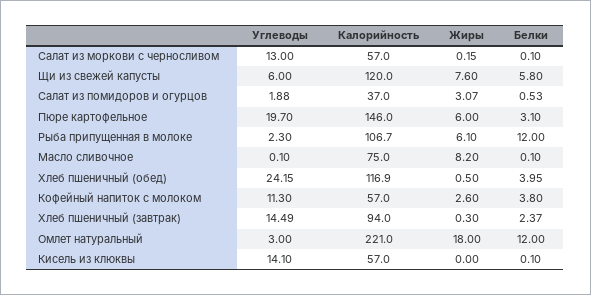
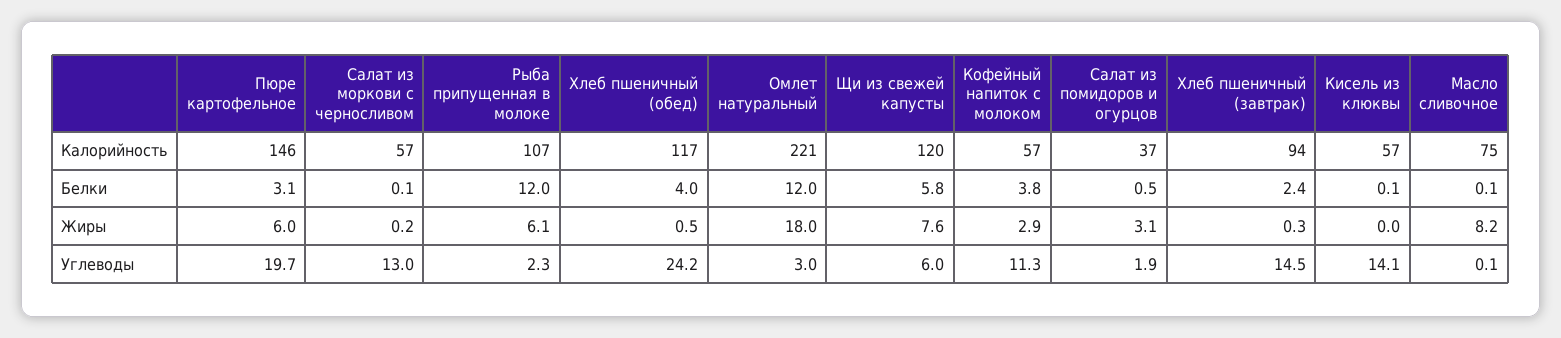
Жиры, Кофейный напиток с молоком: 2.6 -> 2.9

